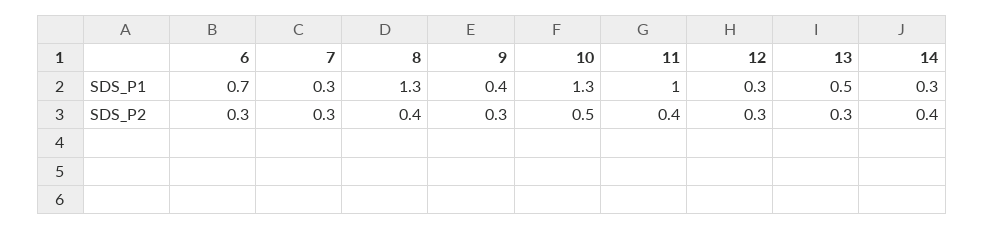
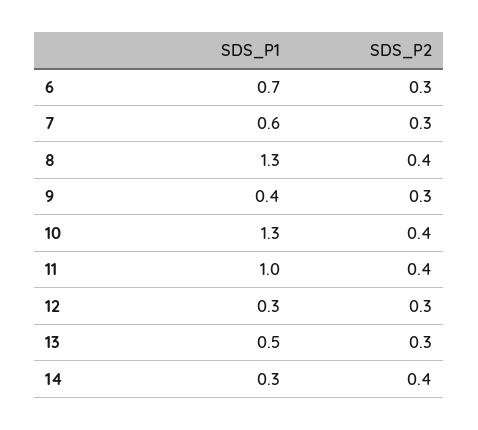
7, SDS_P1: 0.3 -> 0.6
10, SDS_P2: 0.5 -> 0.4

